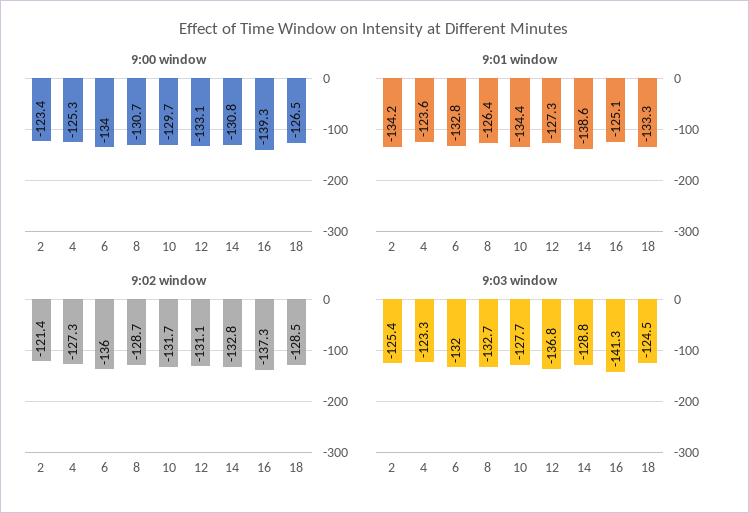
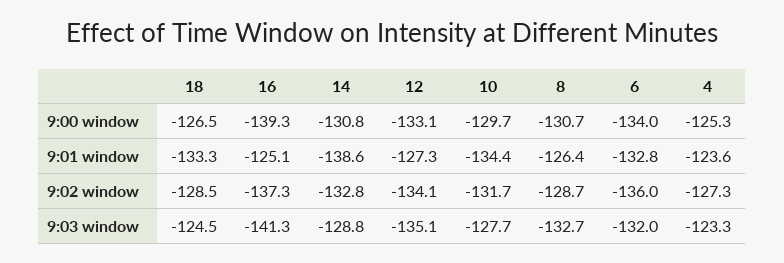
9:00 window, 2: -123.4 -> none
9:01 window, 2: -134.2 -> none
9:02 window, 2: -121.4 -> none
9:02 window, 12: -131.1 -> -134.1
9:03 window, 2: -125.4 -> none
9:03 window, 12: -136.8 -> -135.1

